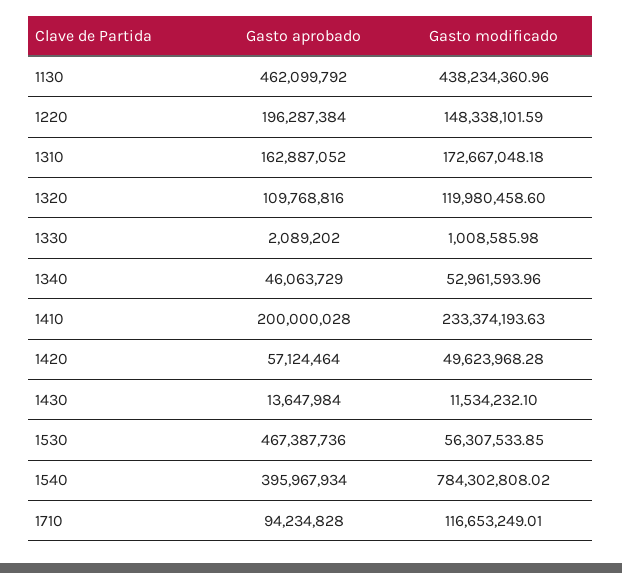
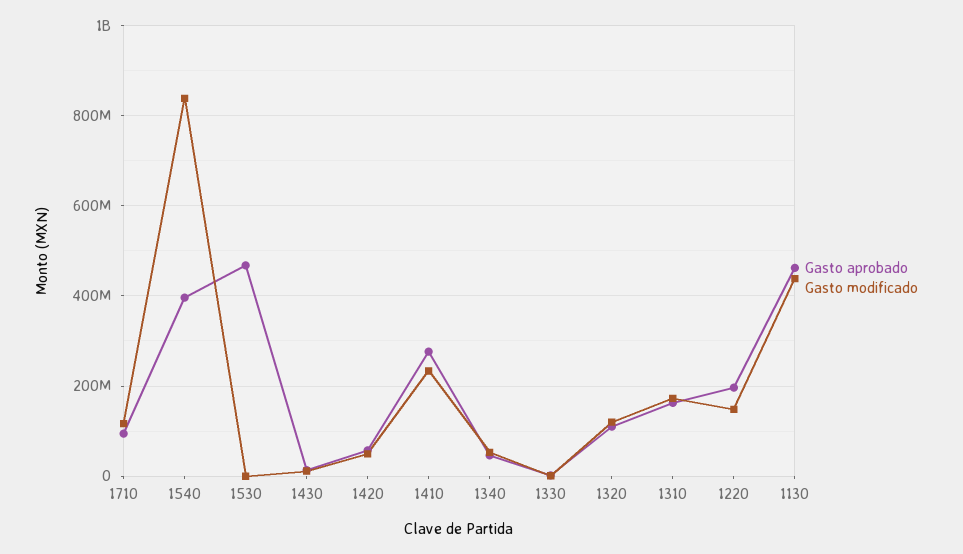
Gasto aprobado, 1410: 200000028 -> 280000000
Gasto modificado, 1530: 56307533.85 -> 0
Gasto modificado, 1540: 784302808.02 -> 840000000

